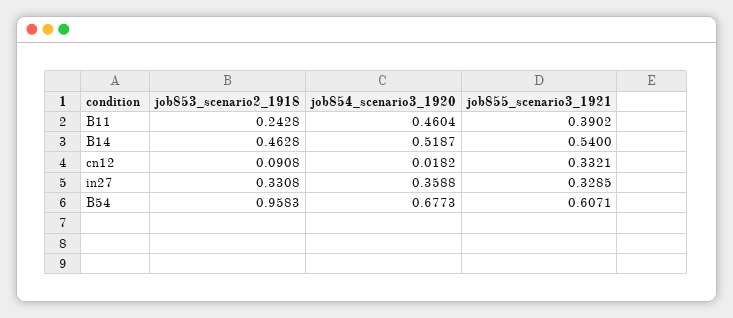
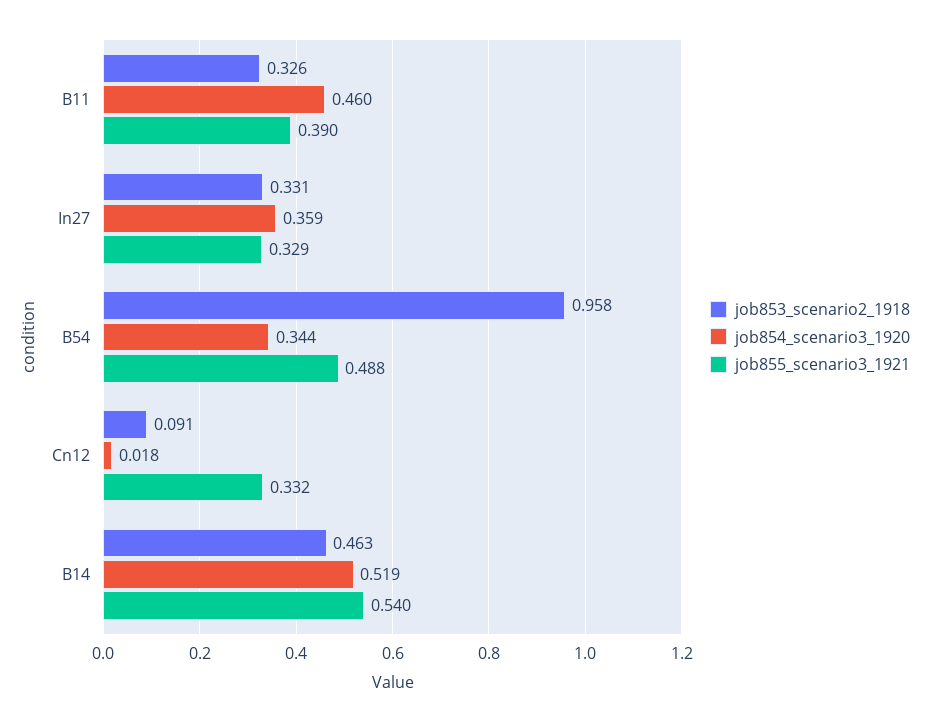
job853_scenario2_1918, B11: 0.2428 -> 0.326
job854_scenario3_1920, B54: 0.6773 -> 0.344
job855_scenario3_1921, B54: 0.6071 -> 0.488

